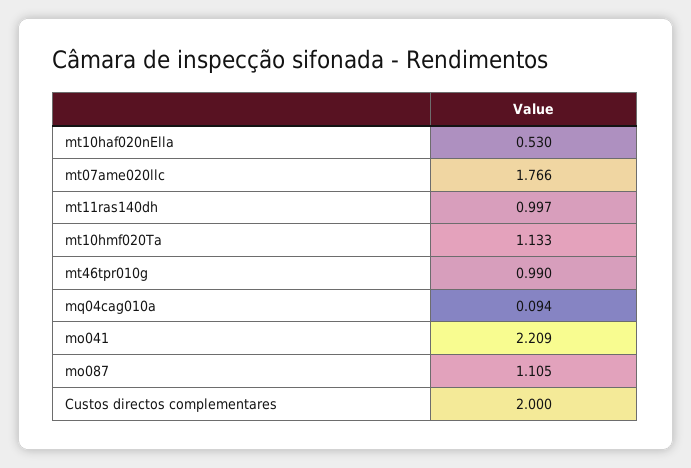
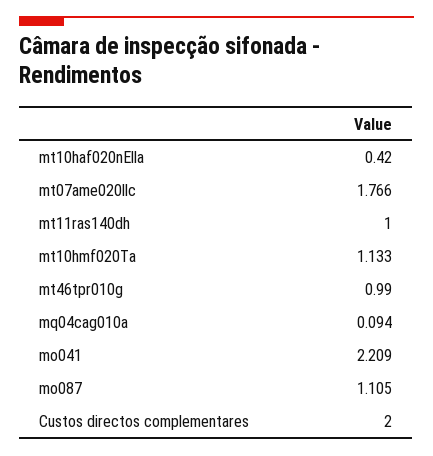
mt10haf020nElla: 0.53 -> 0.42
mt11ras140dh: 0.997 -> 1

